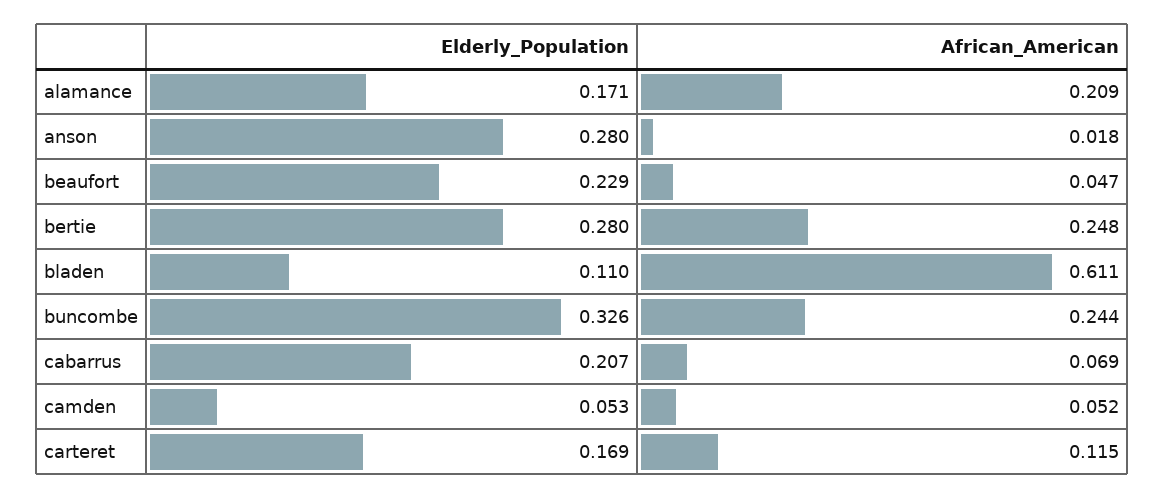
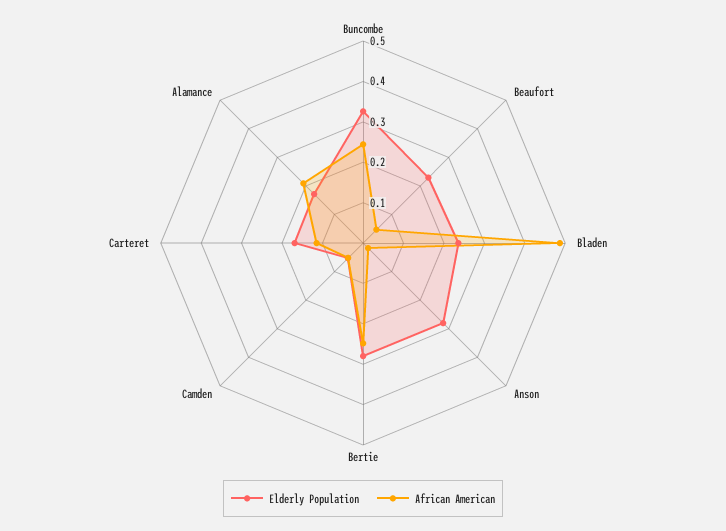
Elderly_Population, bladen: 0.11 -> 0.24
African_American, bladen: 0.611 -> 0.48
Elderly_Population, cabarrus: 0.207 -> none
African_American, cabarrus: 0.069 -> none

